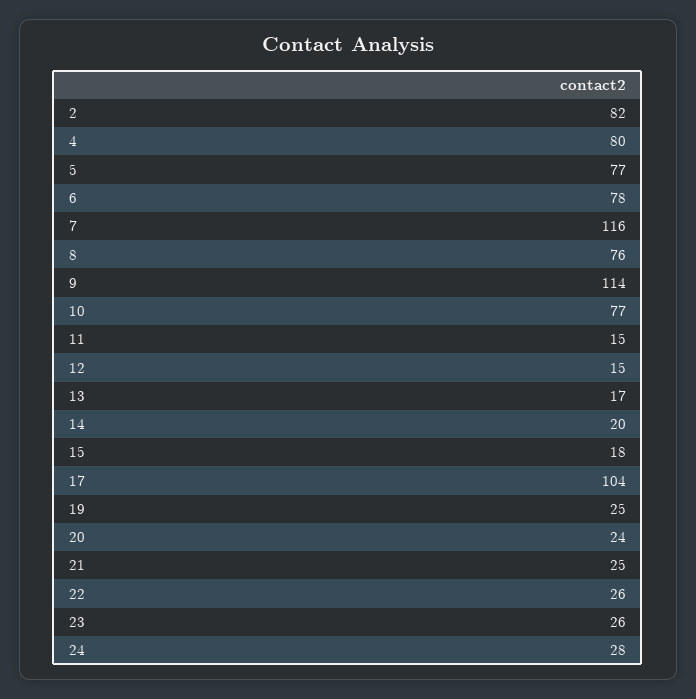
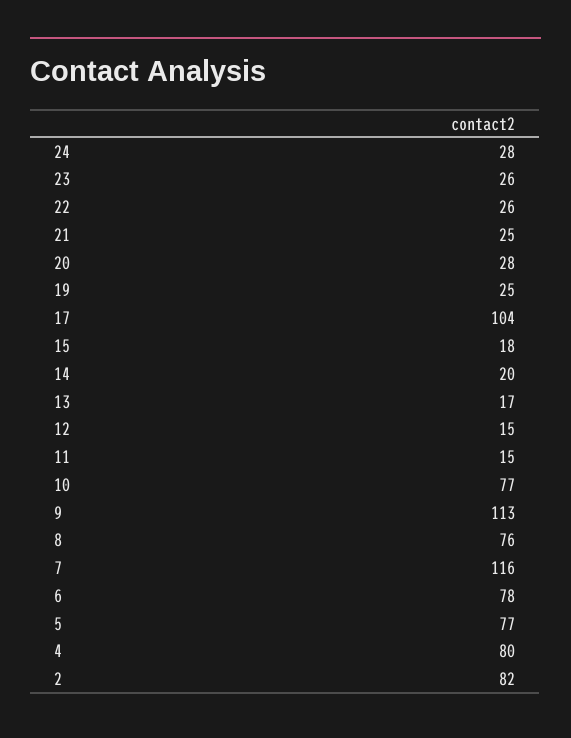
9: 114 -> 113
20: 24 -> 28

